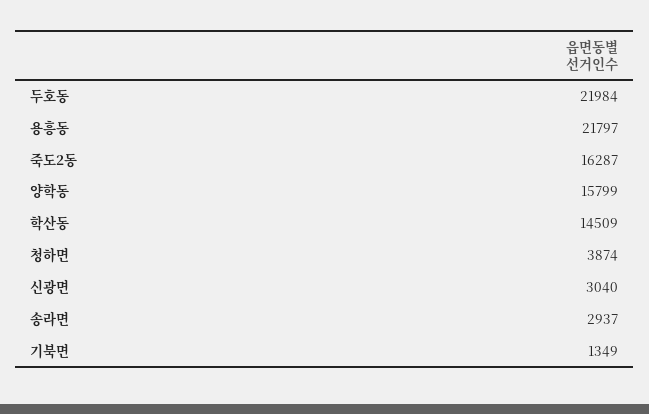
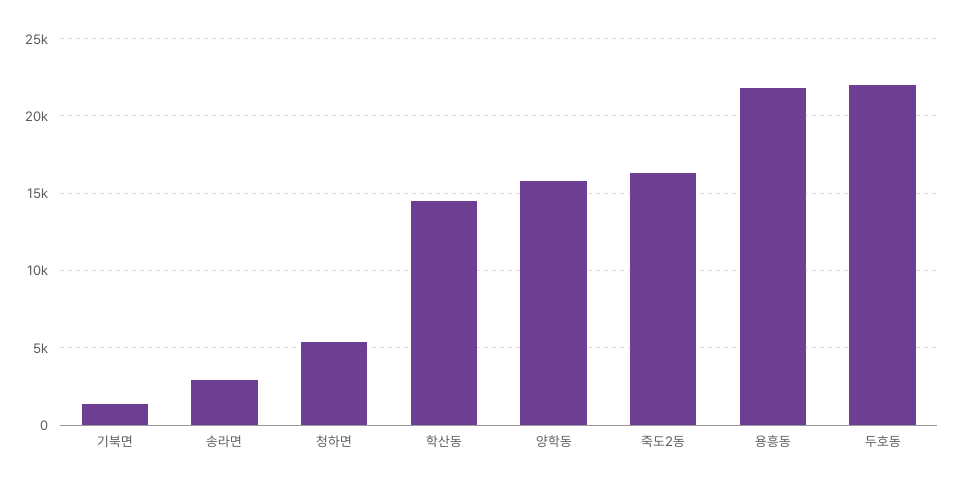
청하면: 3874 -> 5500
신광면: 3040 -> none

